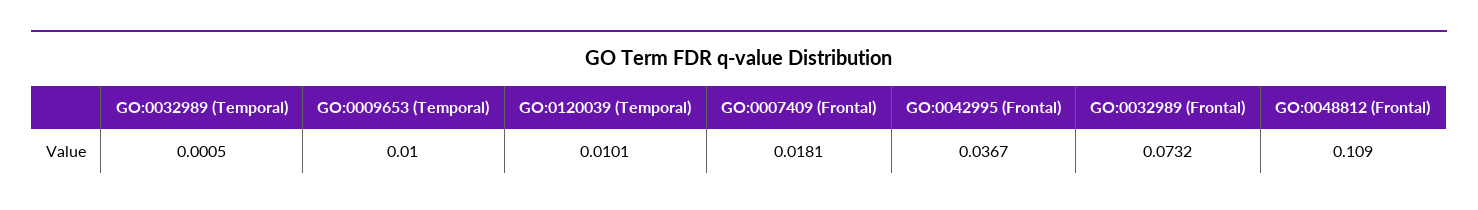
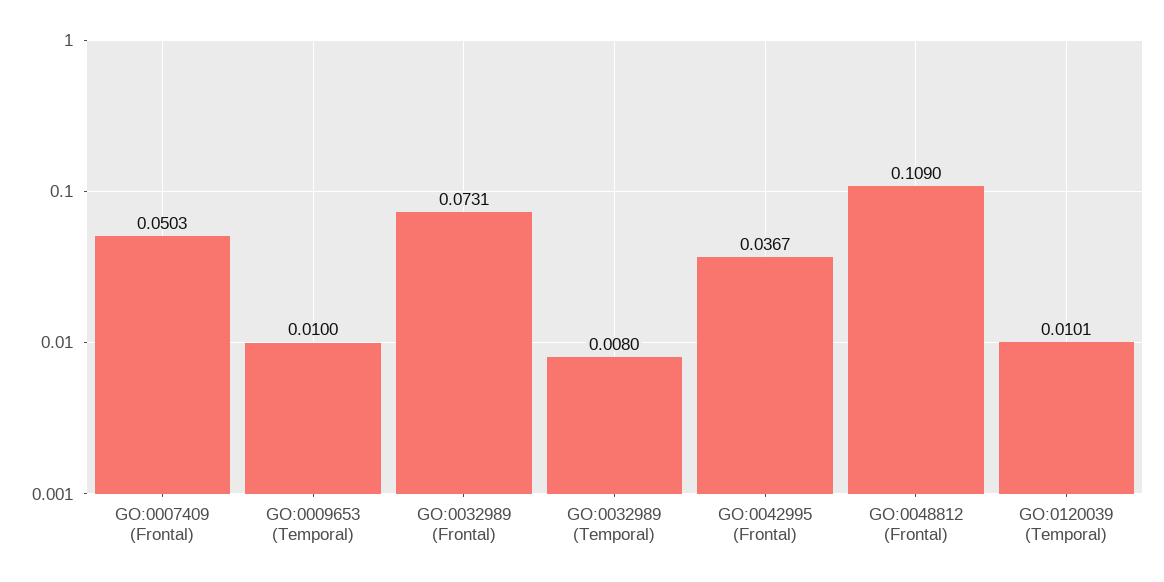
GO:0032989 (Temporal): 0.0005 -> 0.008
GO:0007409 (Frontal): 0.0181 -> 0.0503
GO:0032989 (Frontal): 0.0732 -> 0.0731

